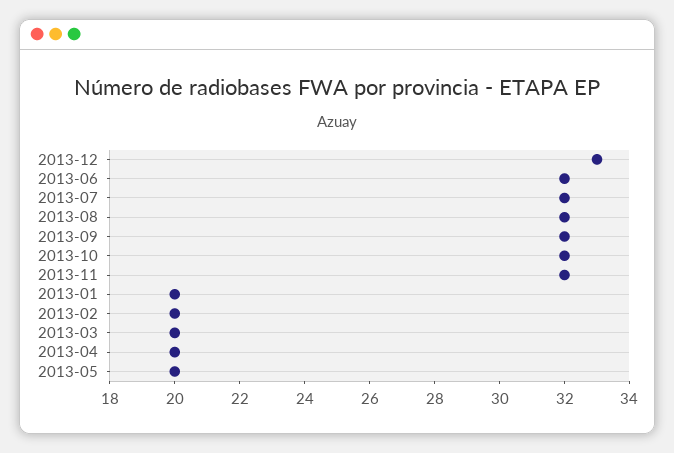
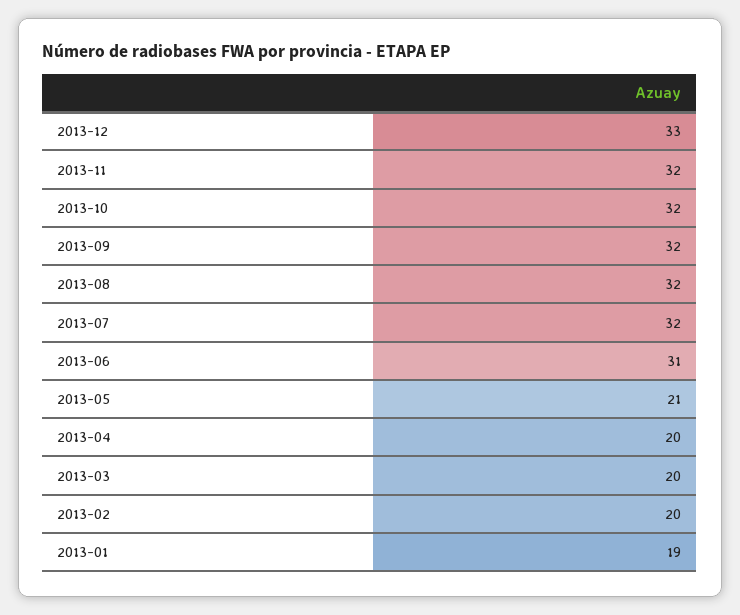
2013-06: 32 -> 31
2013-01: 20 -> 19
2013-05: 20 -> 21

